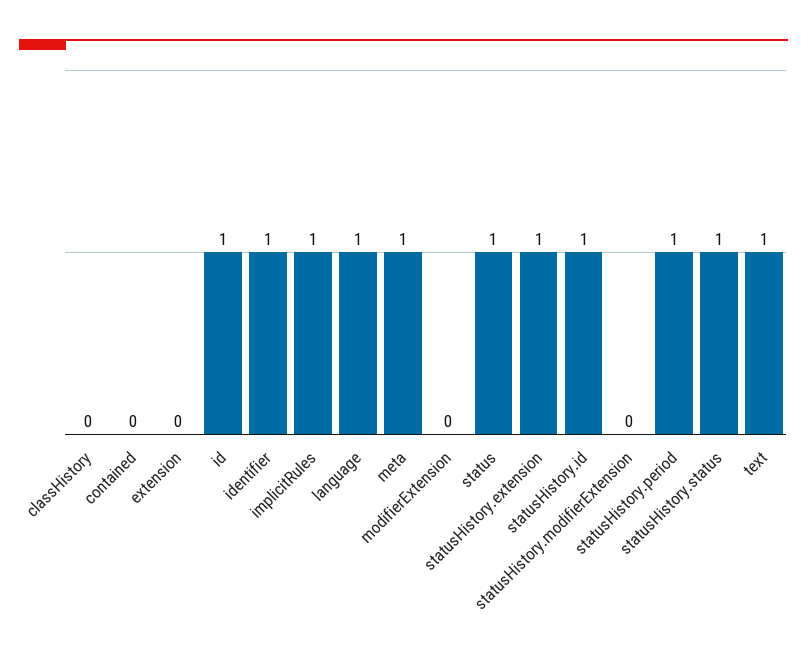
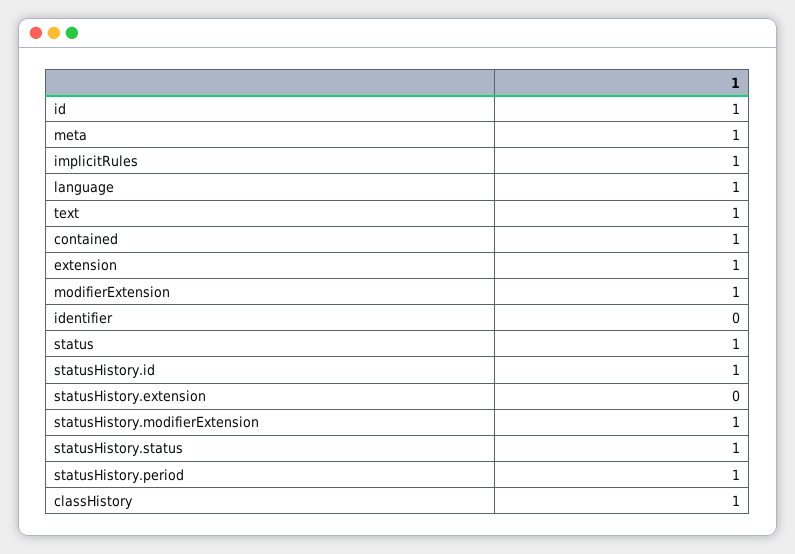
classHistory: 0 -> 1
contained: 0 -> 1
extension: 0 -> 1
identifier: 1 -> 0
modifierExtension: 0 -> 1
statusHistory.extension: 1 -> 0
statusHistory.modifierExtension: 0 -> 1

